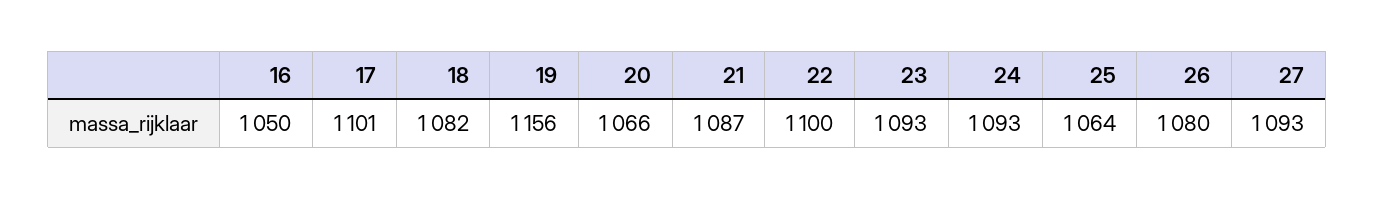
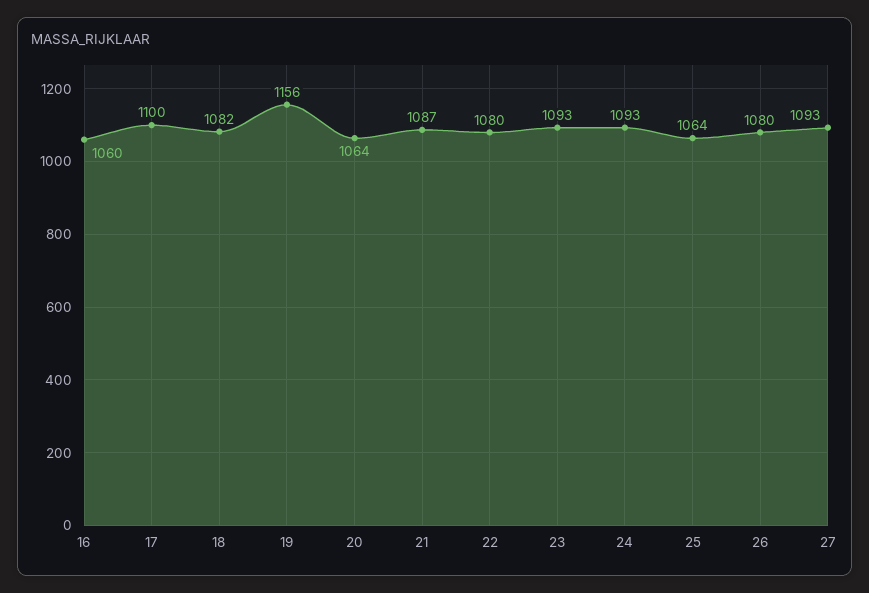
16: 1050 -> 1060
17: 1101 -> 1100
20: 1066 -> 1064
22: 1100 -> 1080

